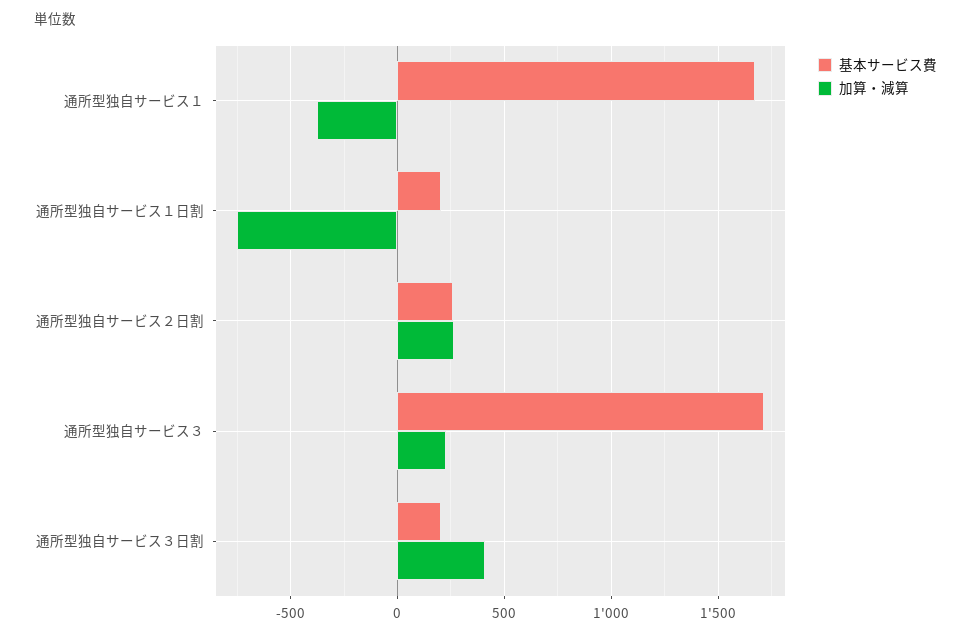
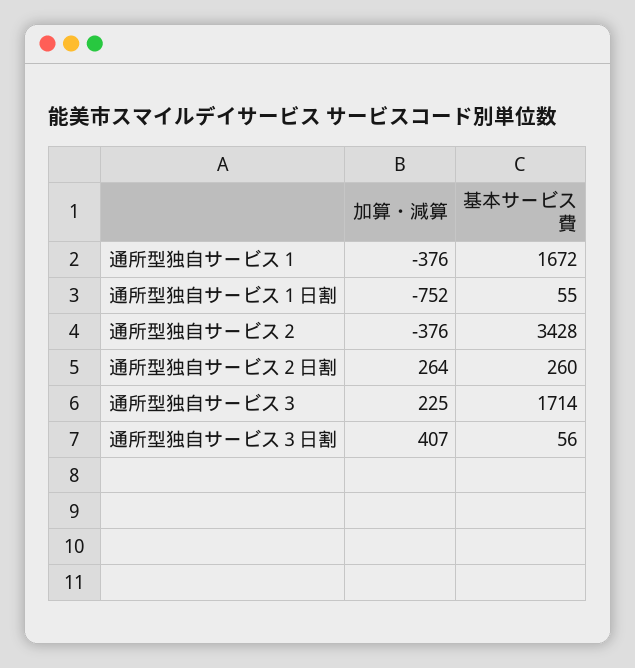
基本サービス費, 通所型独自サービス１日割: 200 -> 55
基本サービス費, 通所型独自サービス３日割: 200 -> 56
加算・減算, 通所型独自サービス２: none -> -376
基本サービス費, 通所型独自サービス２: none -> 3428

